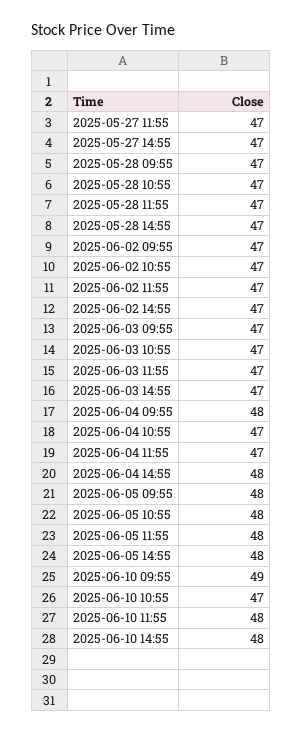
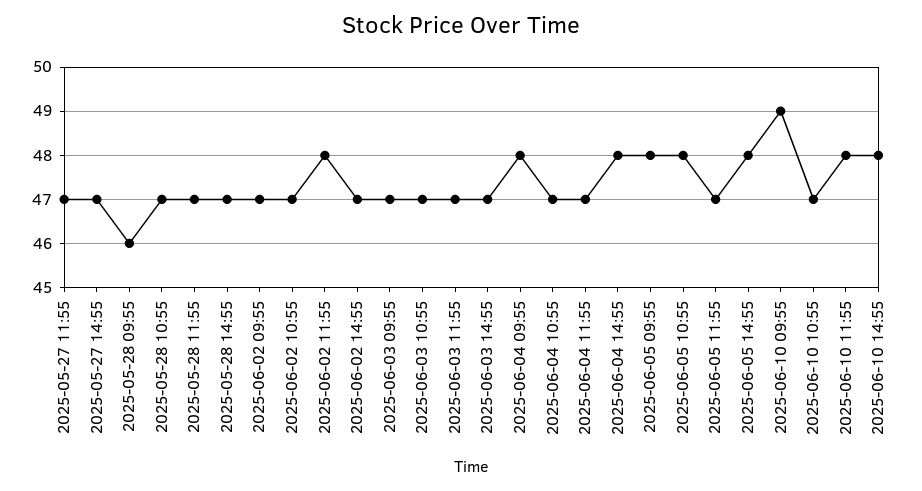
2025-05-28 09:55: 47 -> 46
2025-06-02 11:55: 47 -> 48
2025-06-05 11:55: 48 -> 47

